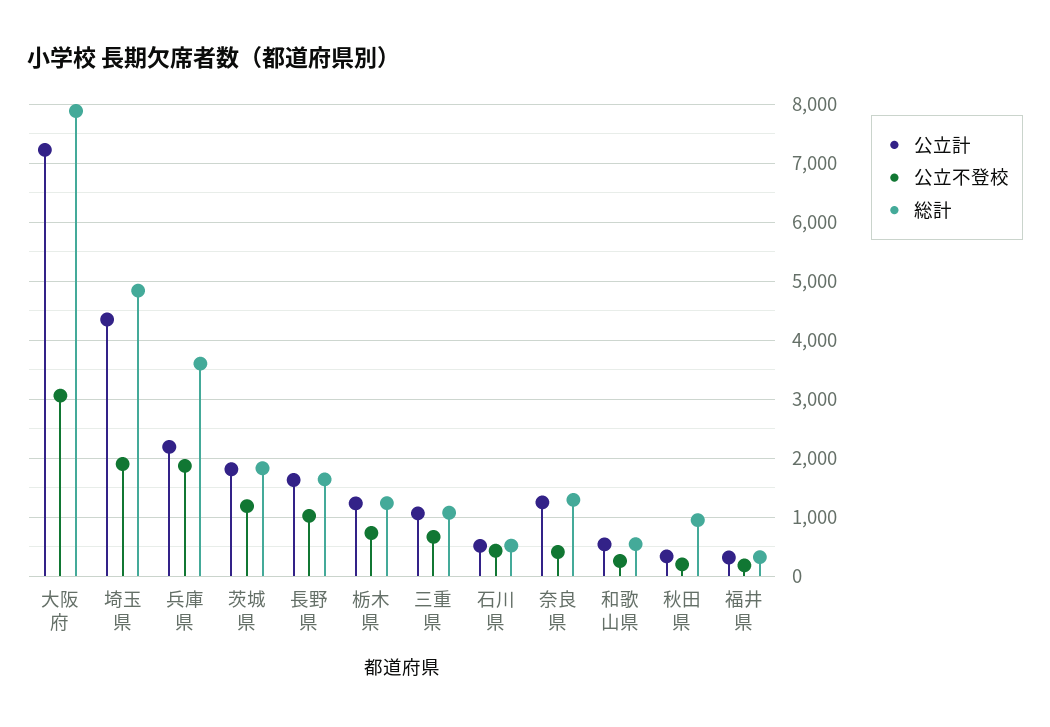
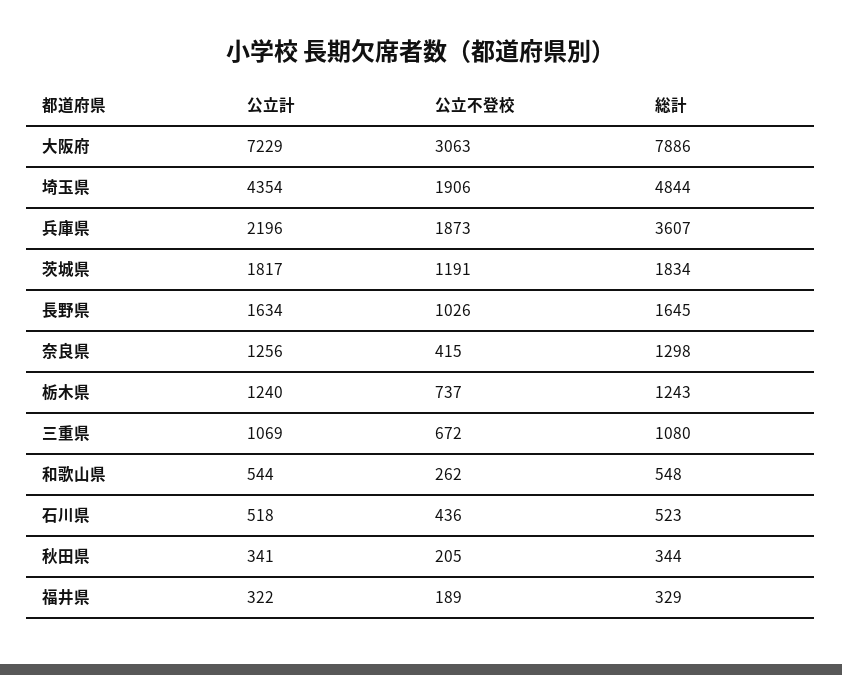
総計, 秋田県: 1000 -> 344

